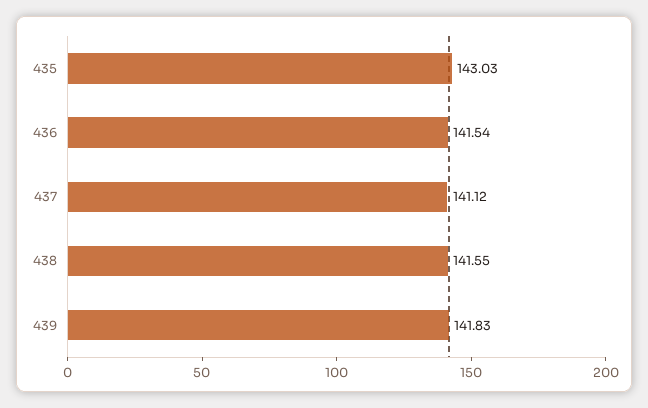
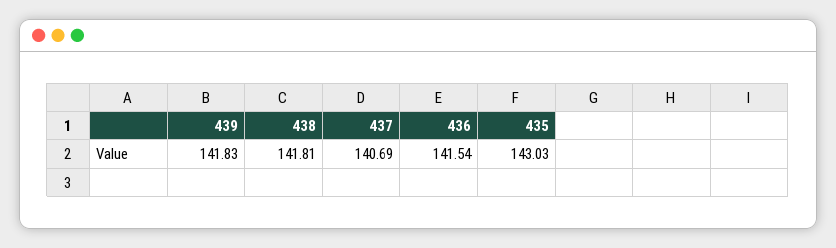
437: 141.12 -> 140.69
438: 141.55 -> 141.81

